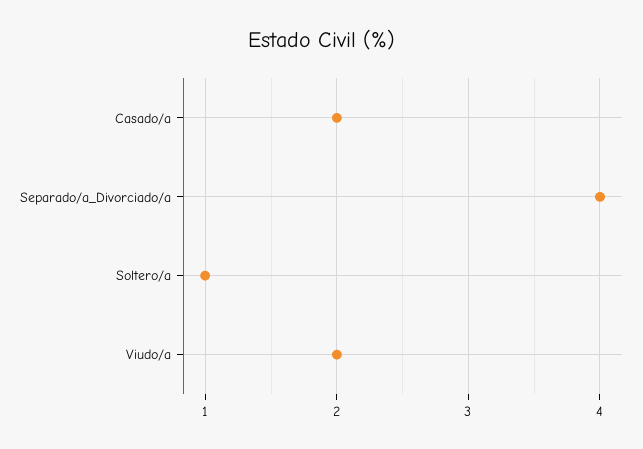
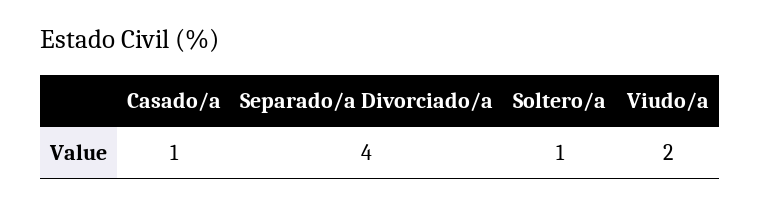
Casado/a: 2 -> 1

